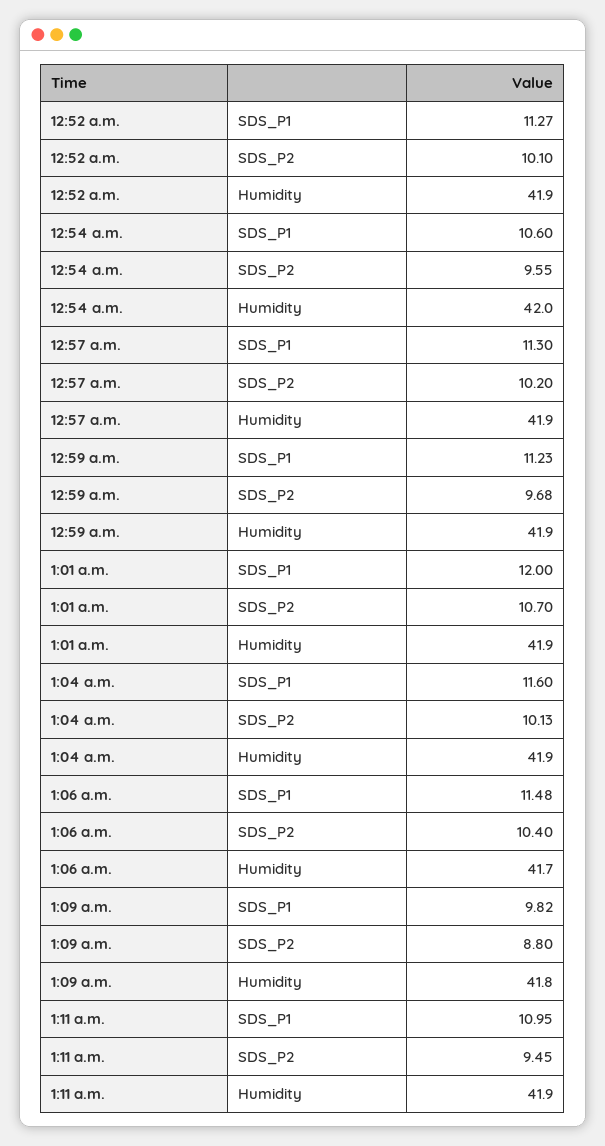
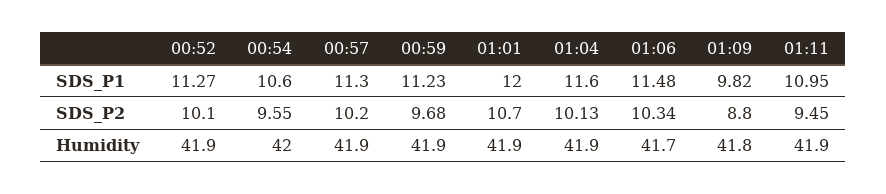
1:06 a.m., SDS_P2: 10.4 -> 10.34

